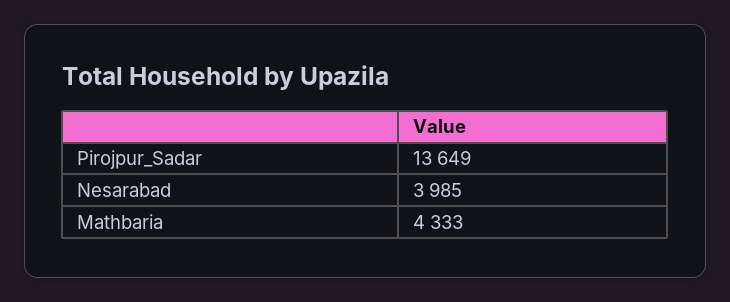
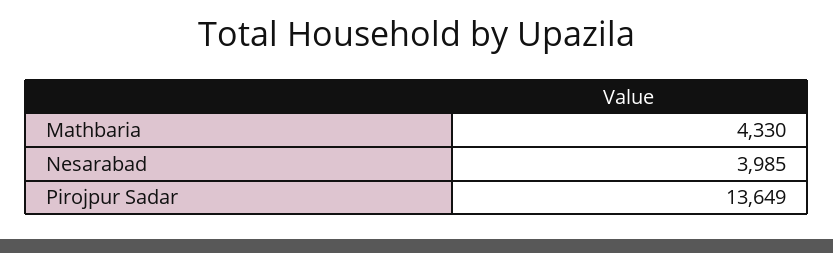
Mathbaria: 4333 -> 4330

